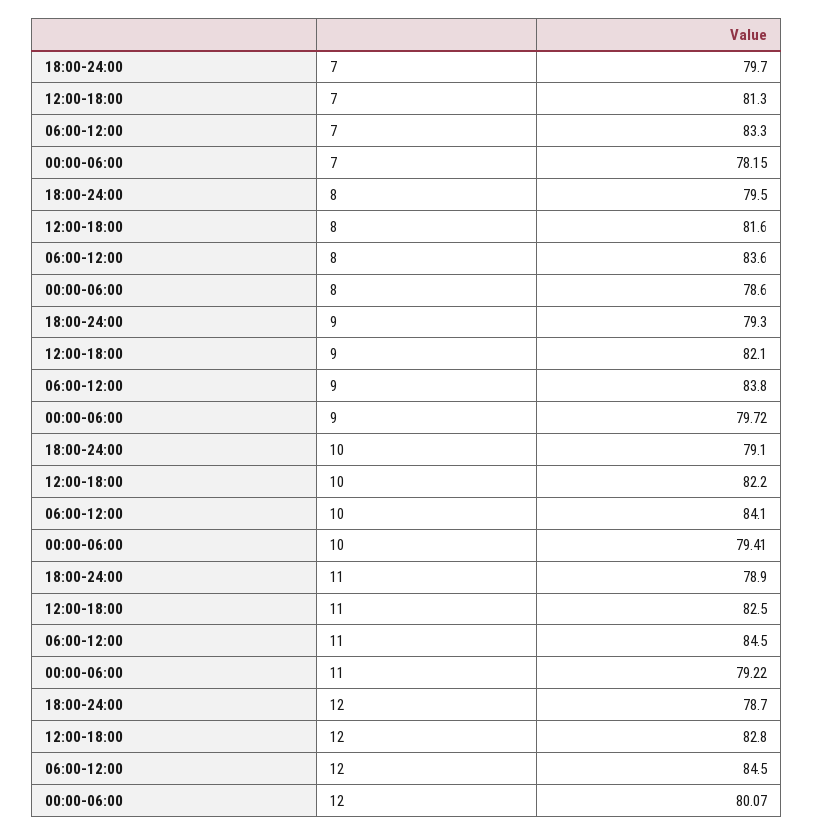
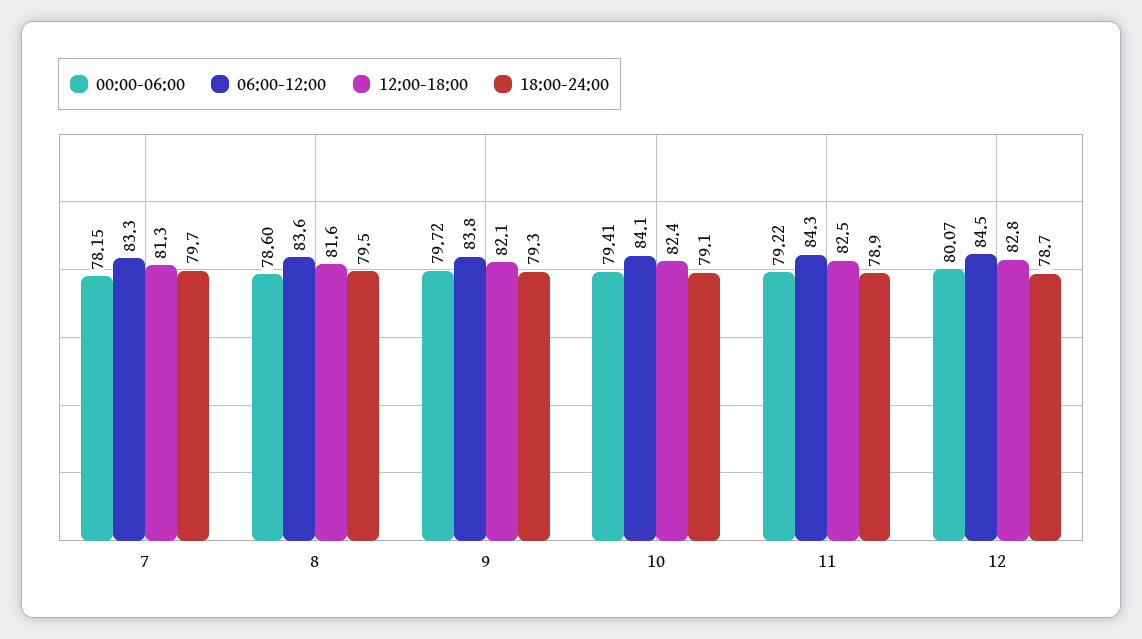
12:00-18:00, 10: 82.2 -> 82.4
06:00-12:00, 11: 84.5 -> 84.3

